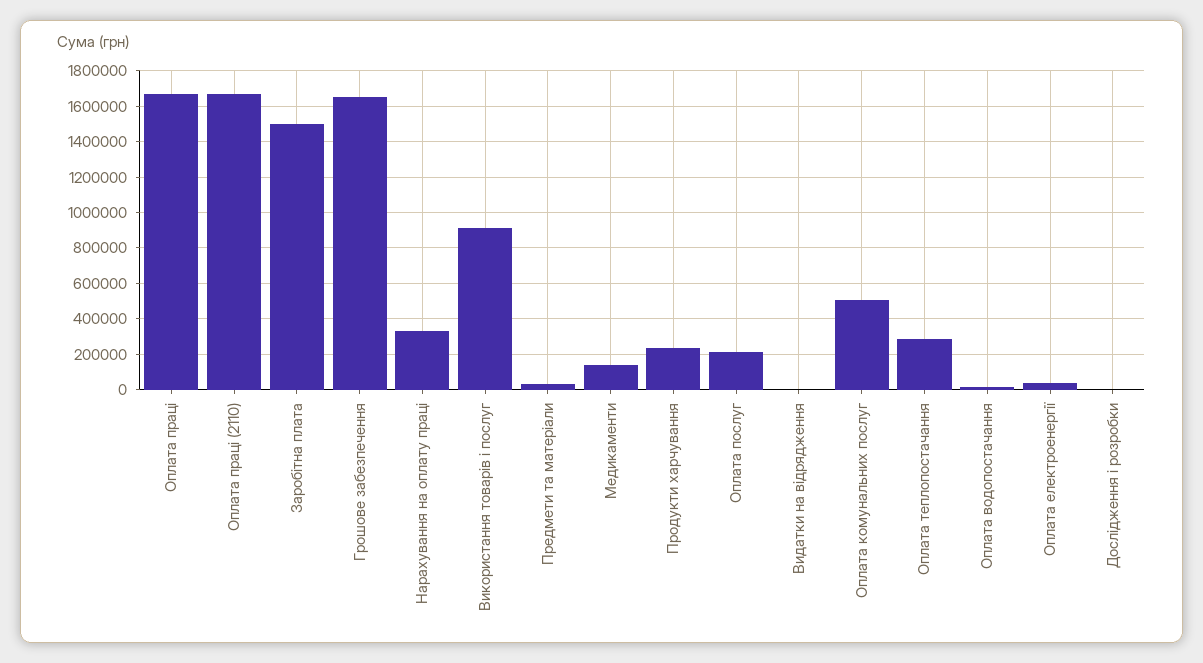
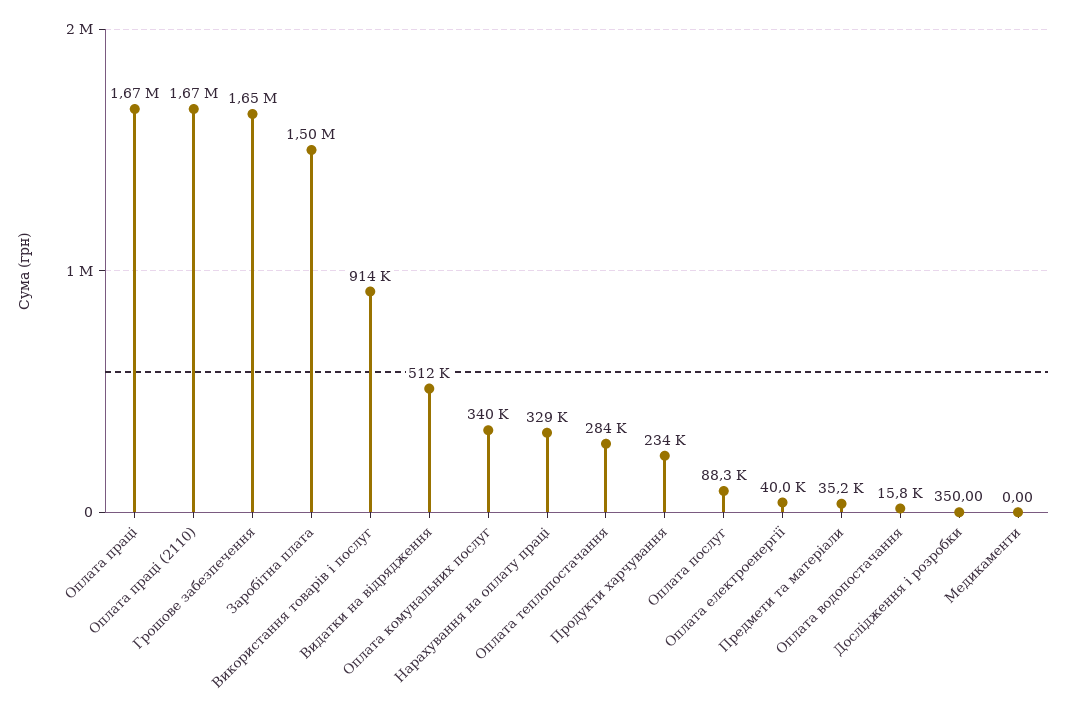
Медикаменти: 150000 -> 0
Оплата послуг: 200000 -> 88300
Видатки на відрядження: 0 -> 512000
Оплата комунальних послуг: 500000 -> 340000

